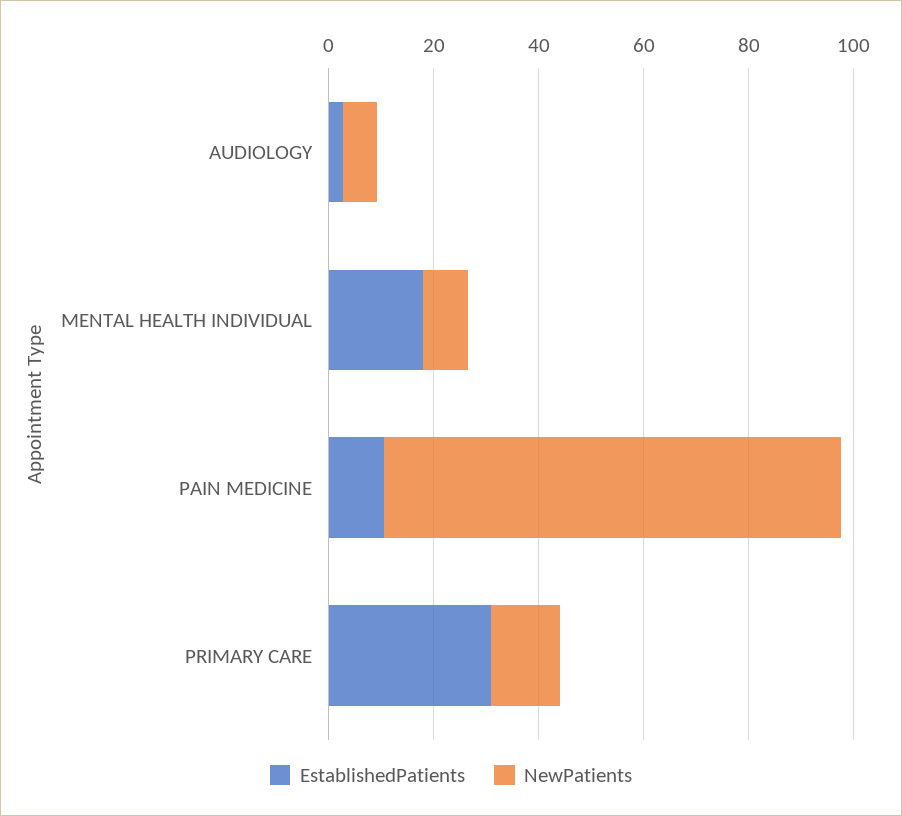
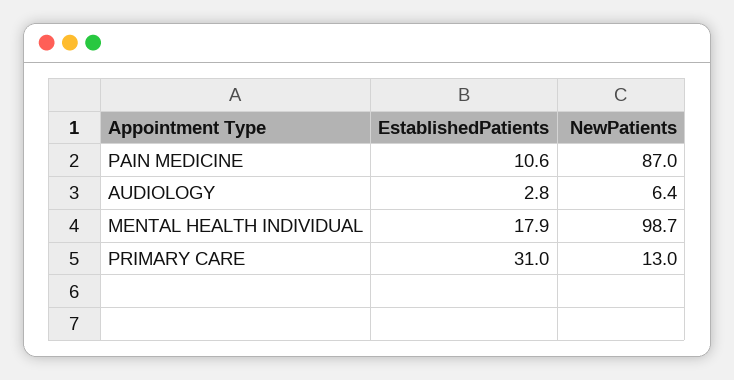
NewPatients, MENTAL HEALTH INDIVIDUAL: 10 -> 98.7

